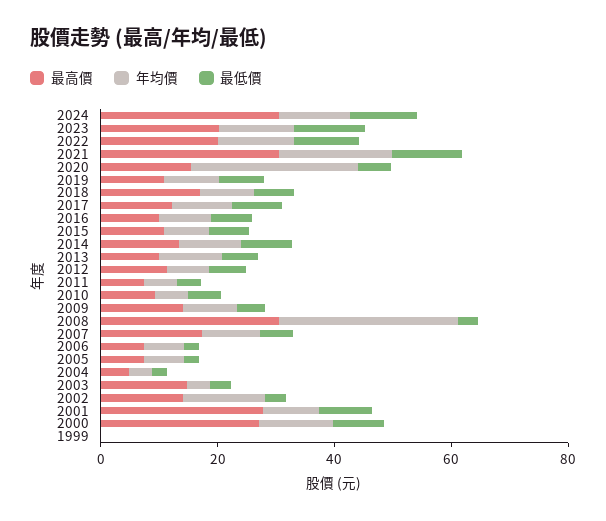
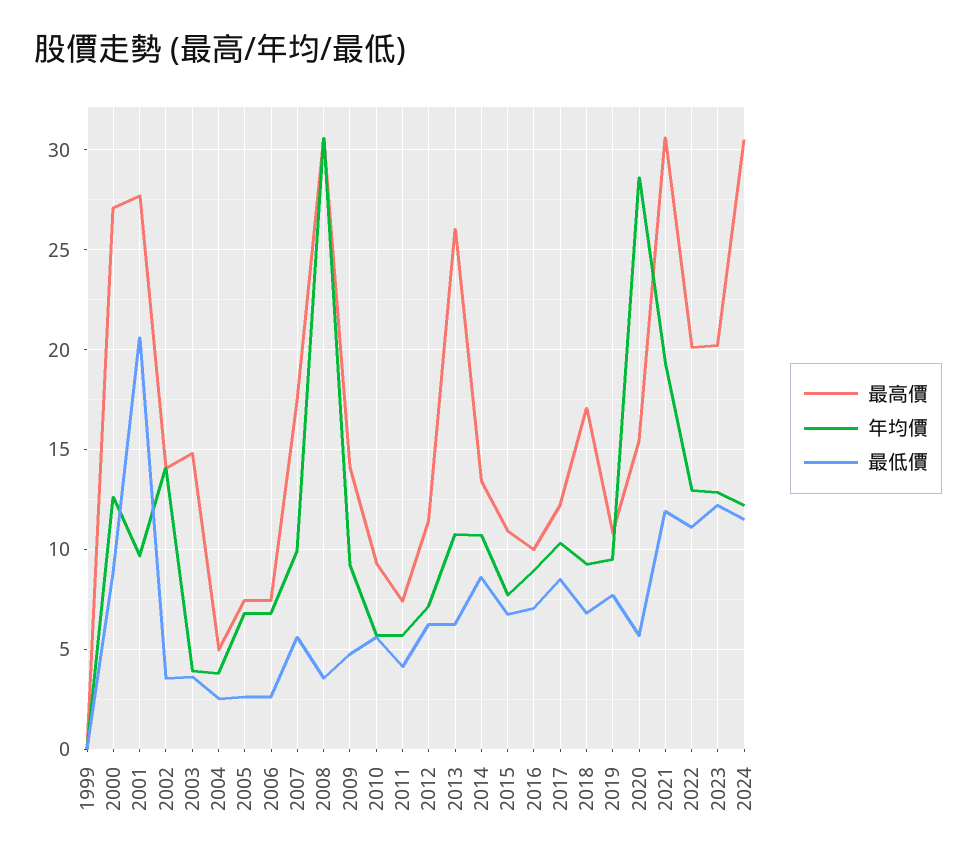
最高價, 2013: 10 -> 26
最低價, 2001: 10 -> 20.5

